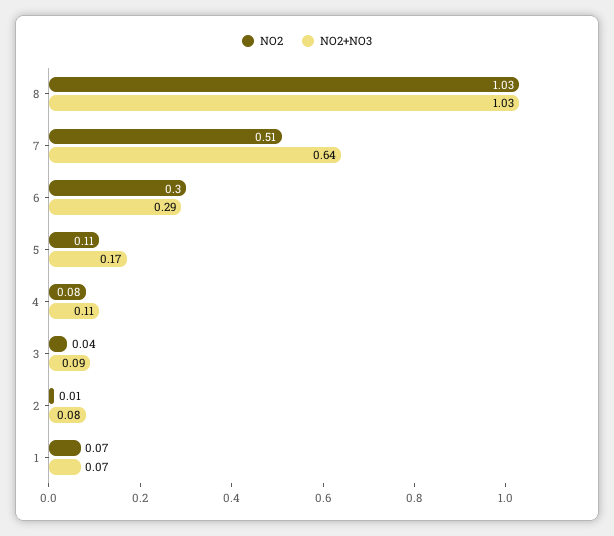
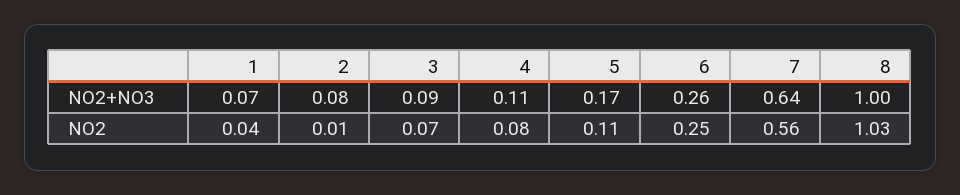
NO2+NO3, 8: 1.03 -> 1
NO2, 7: 0.51 -> 0.56
NO2, 6: 0.3 -> 0.25
NO2+NO3, 6: 0.29 -> 0.26
NO2, 3: 0.04 -> 0.07
NO2, 1: 0.07 -> 0.04

